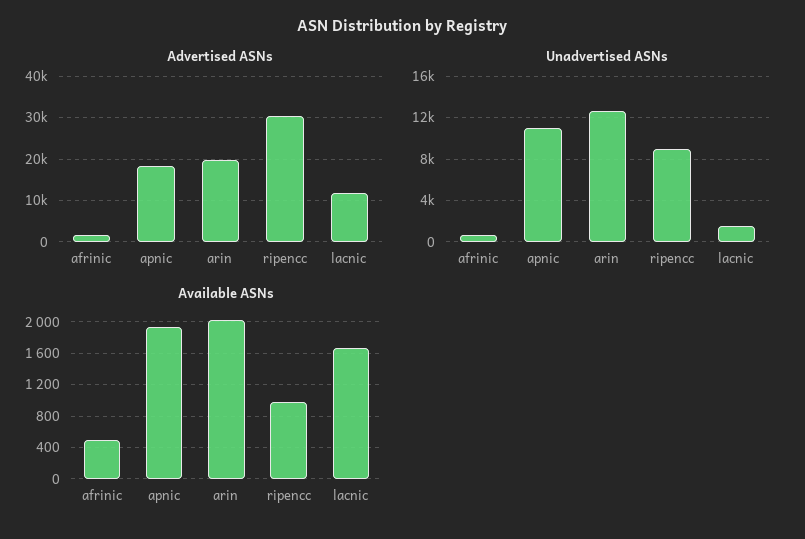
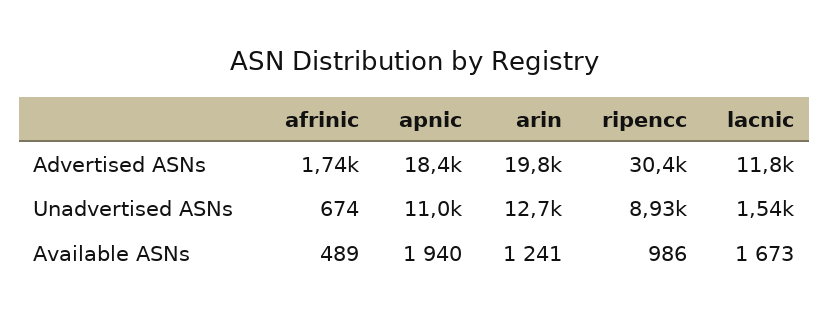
Available ASNs, arin: 2000 -> 1241

